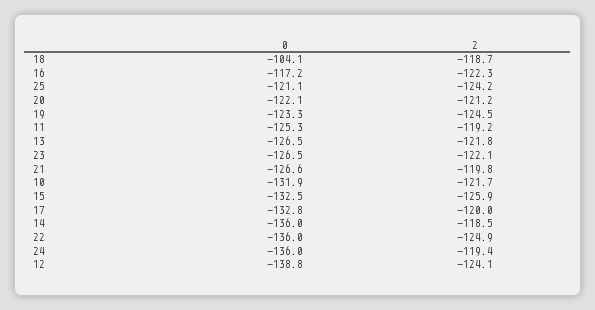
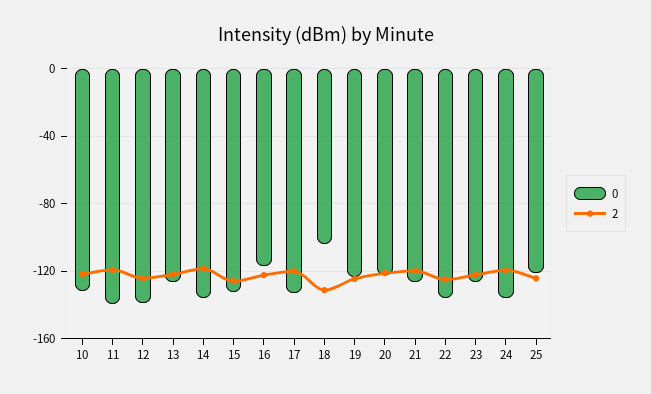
2, 18: -118.7 -> -130
0, 11: -125.3 -> -140

